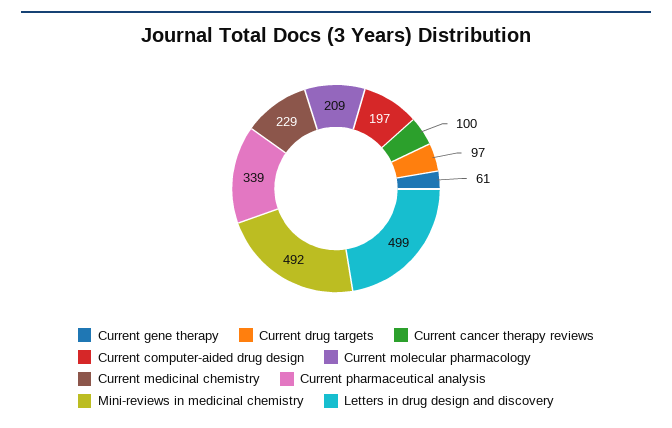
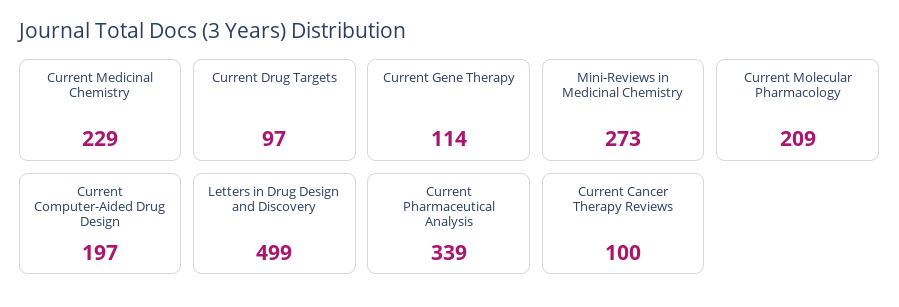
Current gene therapy: 61 -> 114
Mini-reviews in medicinal chemistry: 492 -> 273

